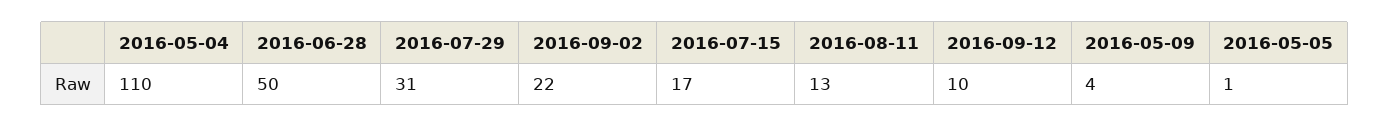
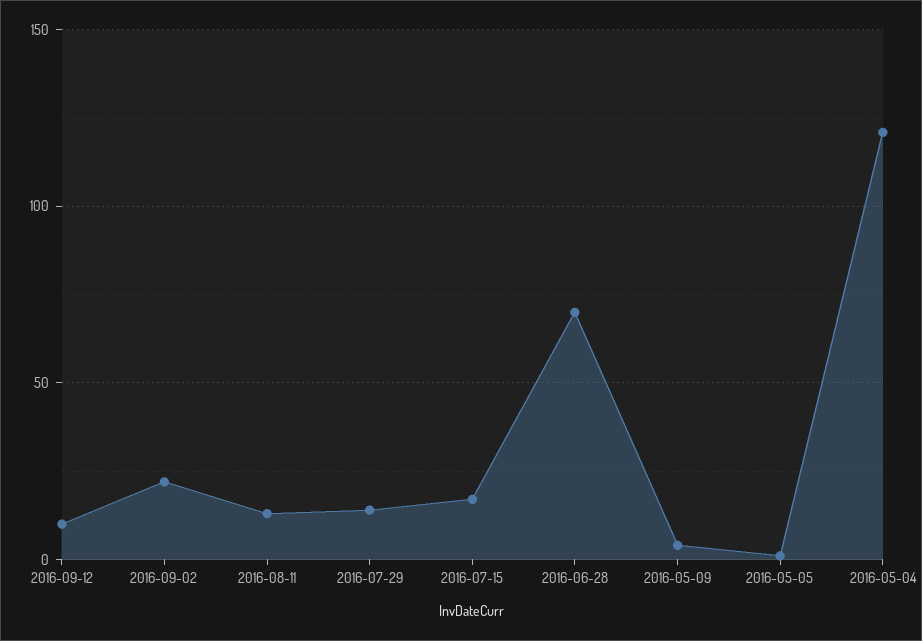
2016-05-04: 110 -> 120
2016-06-28: 50 -> 70
2016-07-29: 31 -> 15

